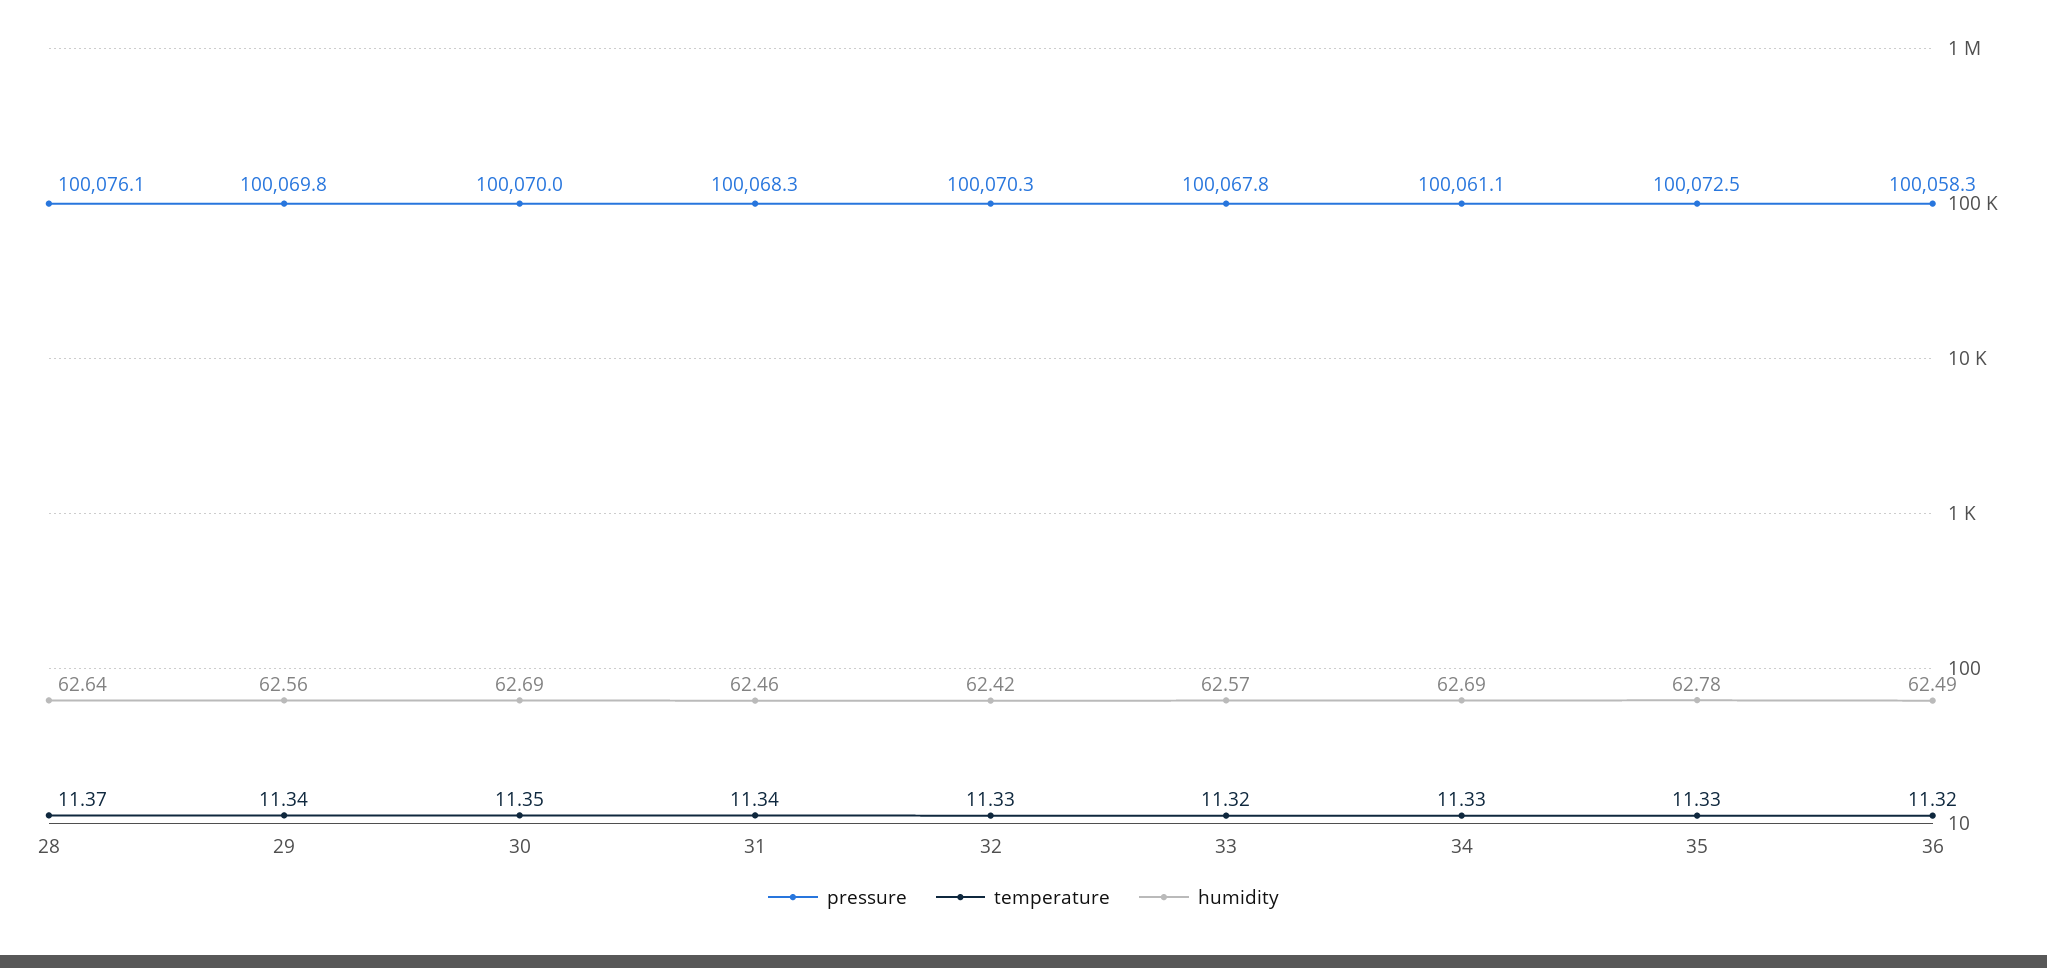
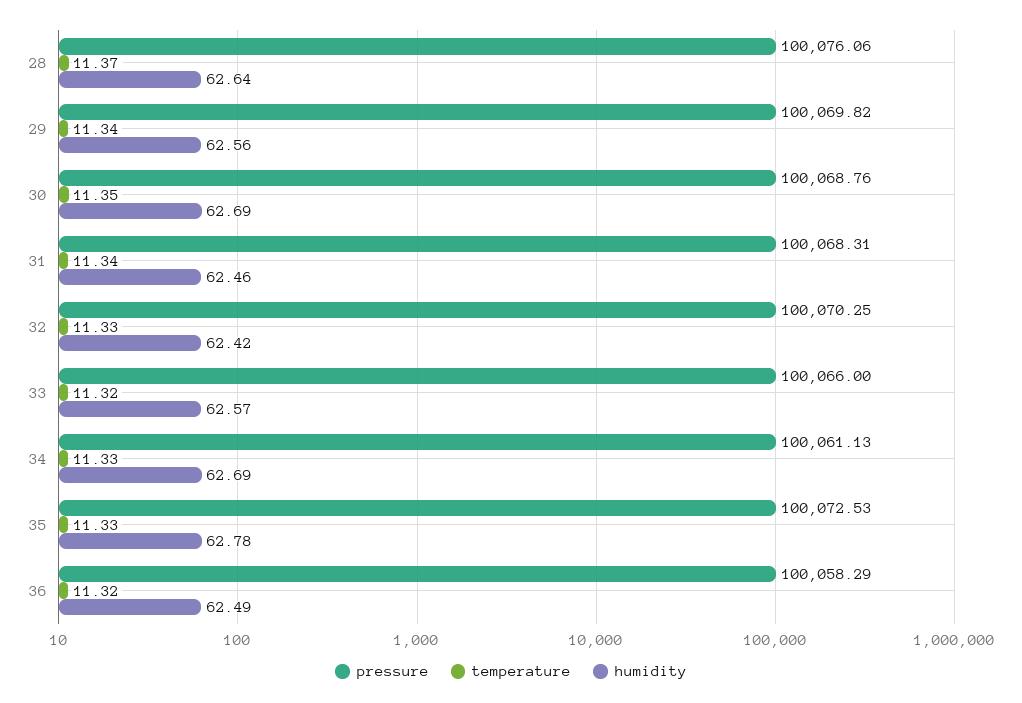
pressure, 30: 100070 -> 100068.76
pressure, 33: 100067.8 -> 100066

